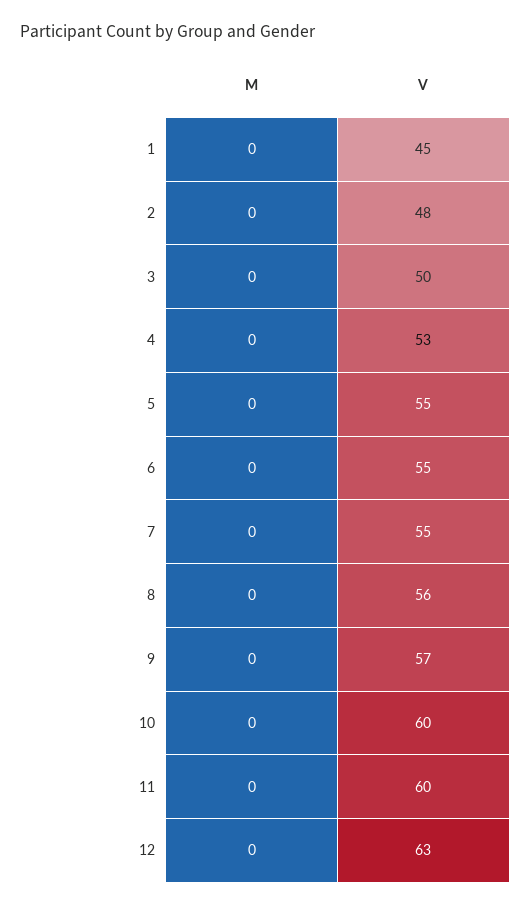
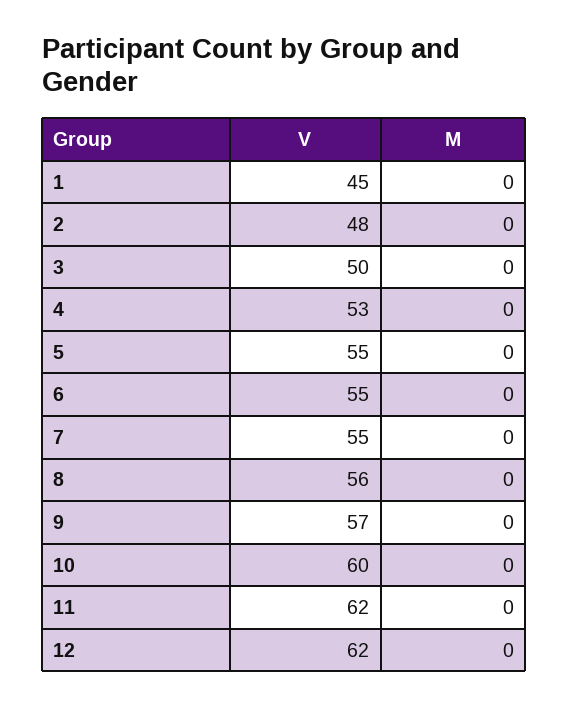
V, 11: 60 -> 62
V, 12: 63 -> 62

